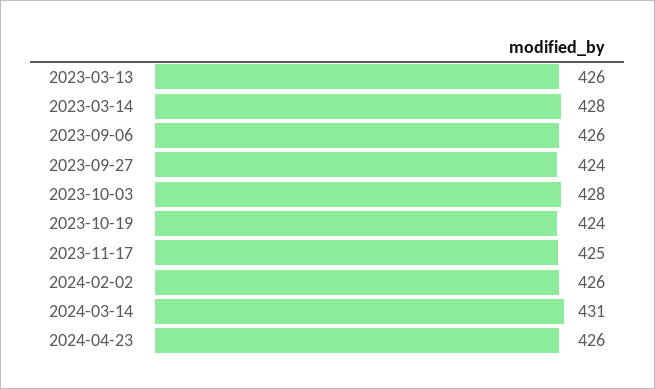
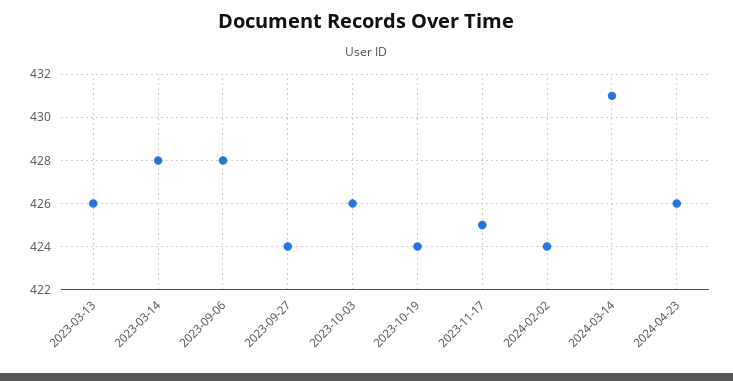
2023-09-06: 426 -> 428
2023-10-03: 428 -> 426
2024-02-02: 426 -> 424

